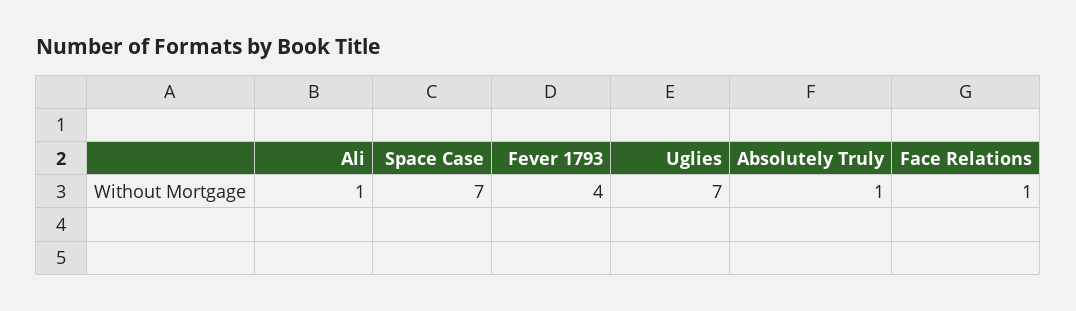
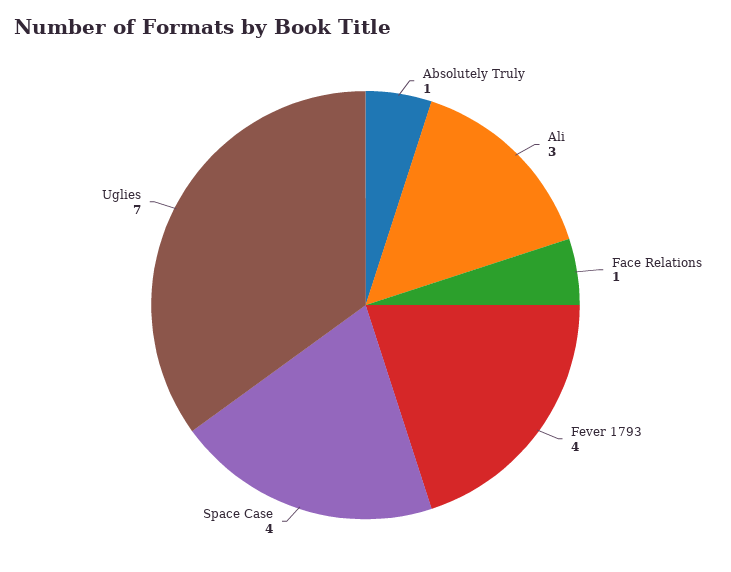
Ali: 1 -> 3
Space Case: 7 -> 4

